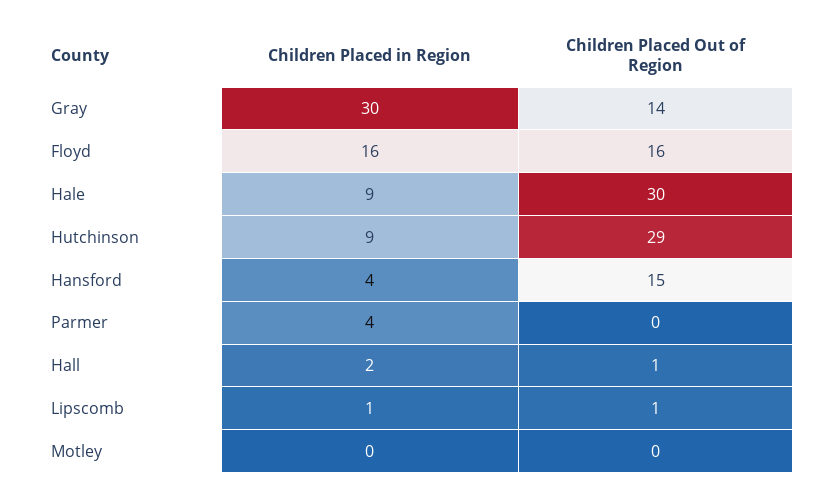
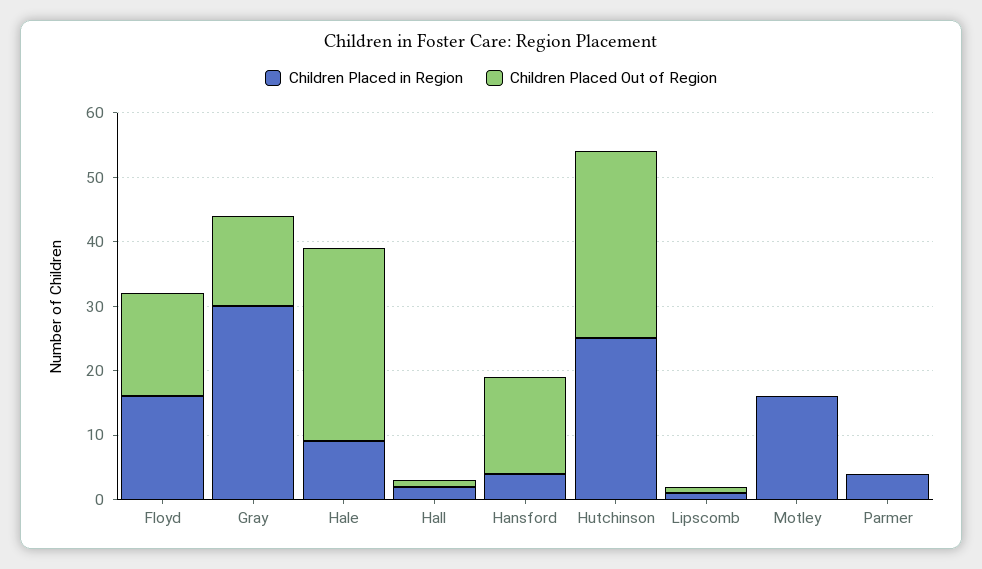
Children Placed in Region, Hutchinson: 9 -> 25
Children Placed in Region, Motley: 0 -> 15

